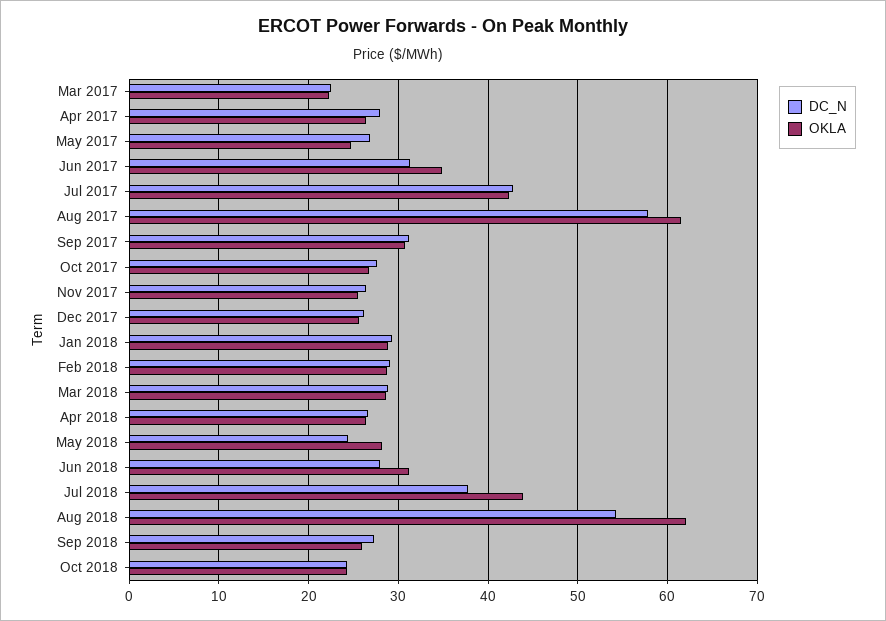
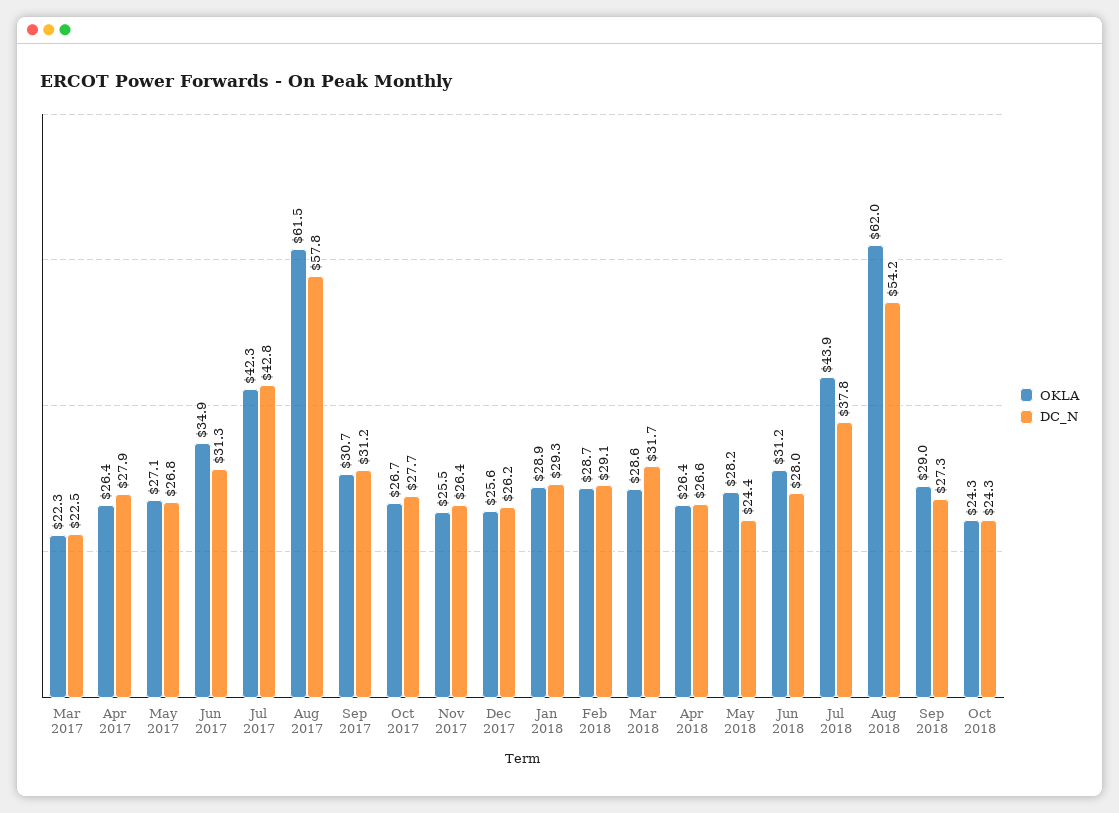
OKLA, May 2017: 25 -> 27.1
DC_N, Mar 2018: 29 -> 31.7
OKLA, Sep 2018: 26 -> 29

